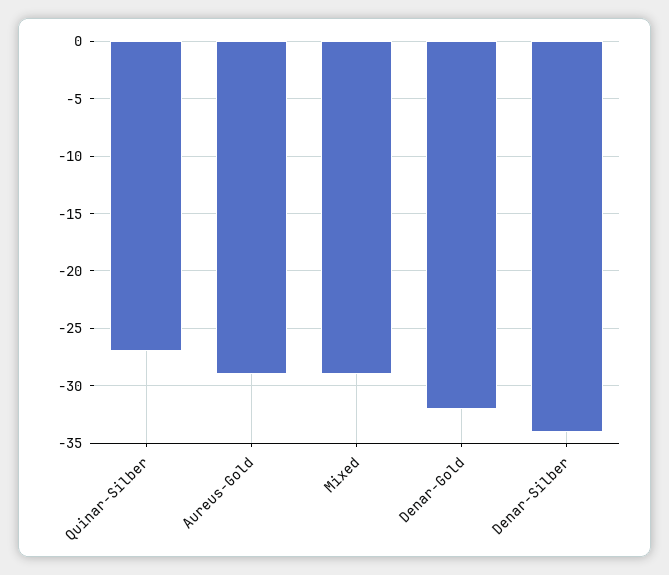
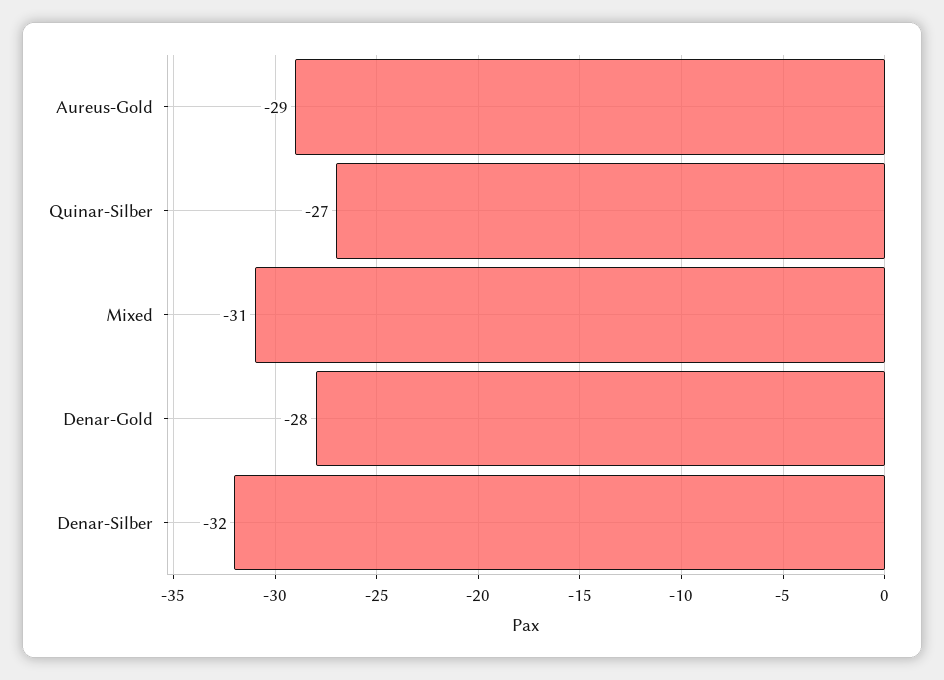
Mixed: -29 -> -31
Denar-Gold: -32 -> -28
Denar-Silber: -34 -> -32

